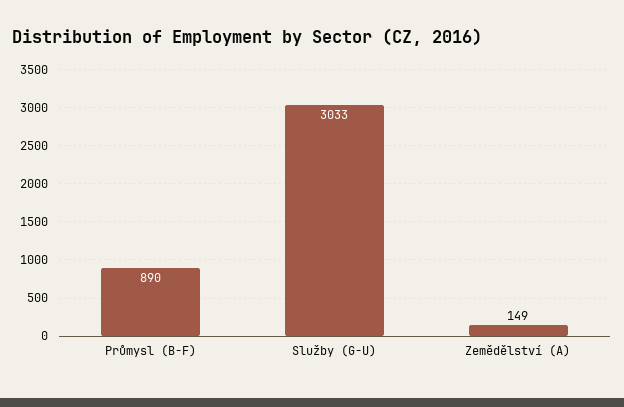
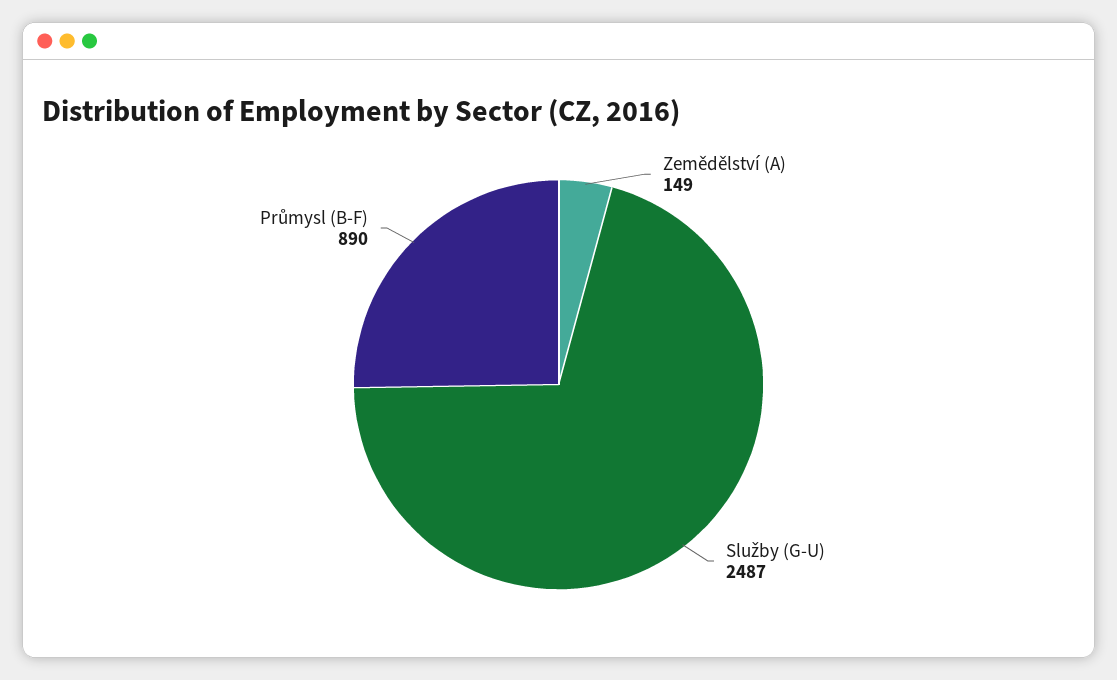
Služby (G-U): 3033 -> 2487

